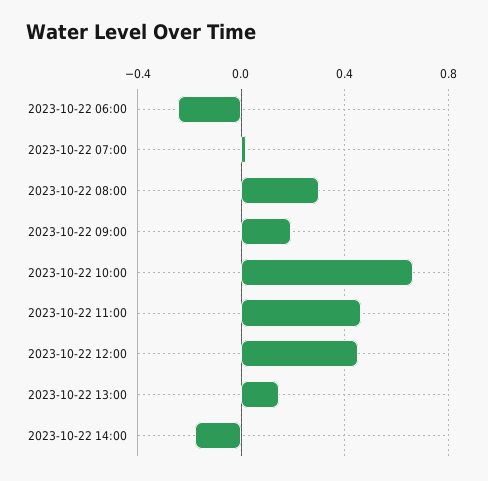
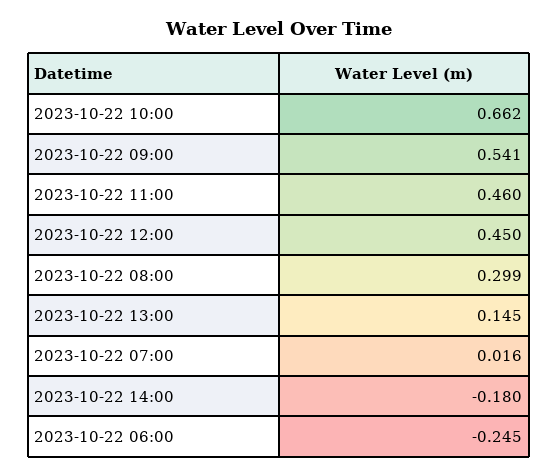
2023-10-22 09:00: 0.2 -> 0.541

